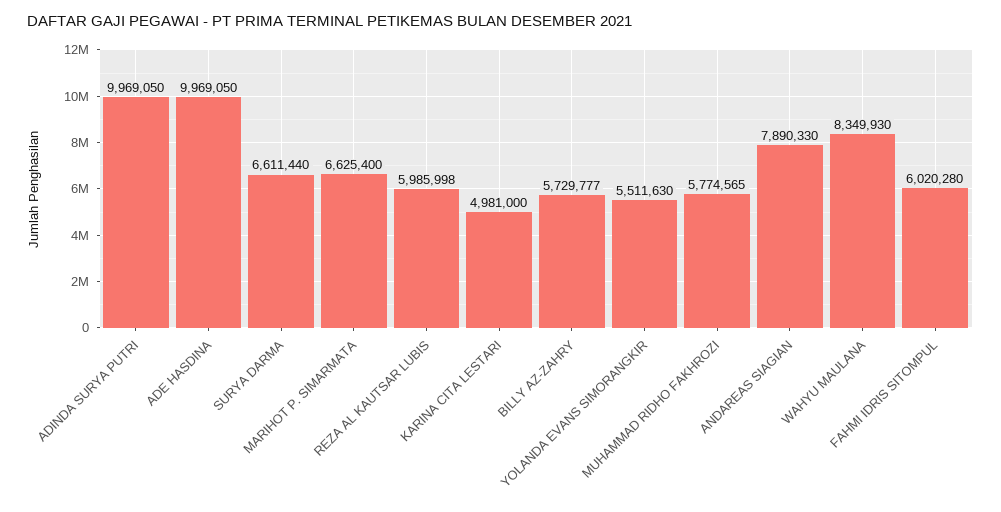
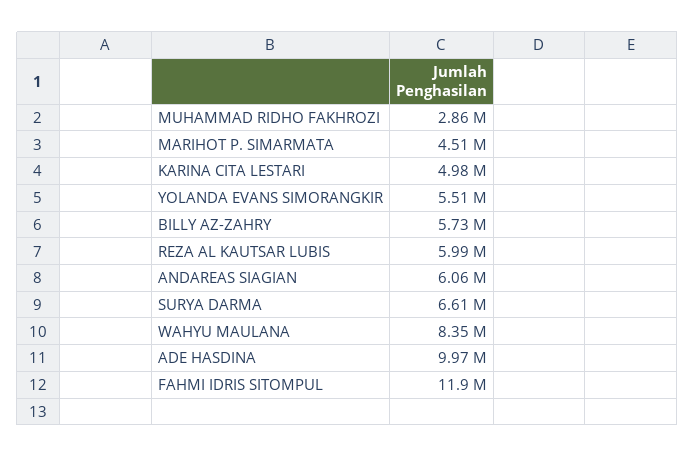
ADINDA SURYA PUTRI: 9969050 -> none
MARIHOT P. SIMARMATA: 6625400 -> 4510000
MUHAMMAD RIDHO FAKHROZI: 5774565 -> 2860000
ANDAREAS SIAGIAN: 7890330 -> 6060000
FAHMI IDRIS SITOMPUL: 6020280 -> 11900000

